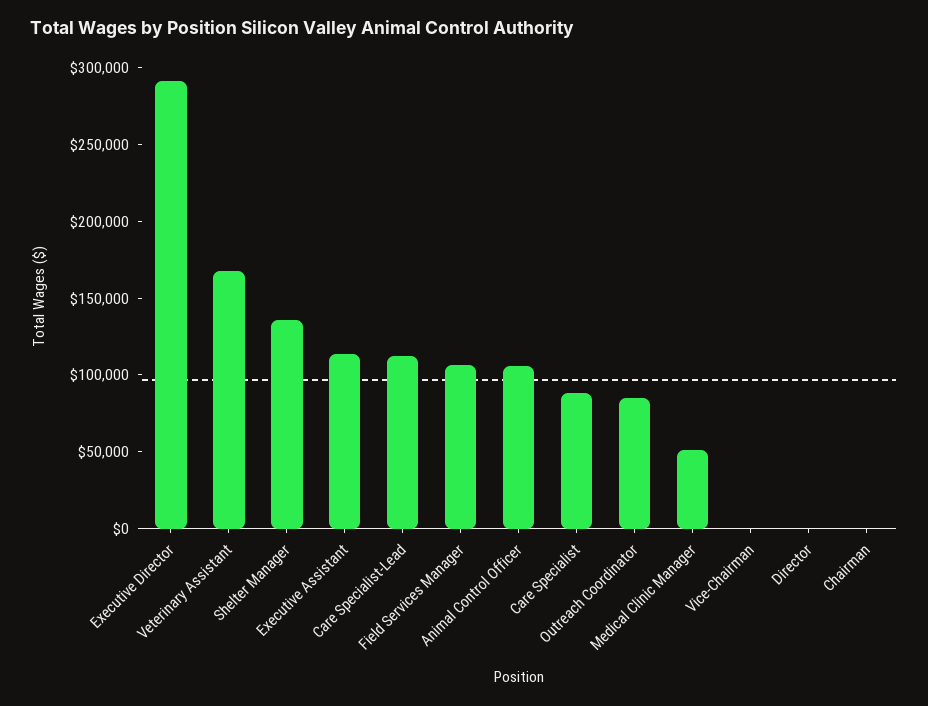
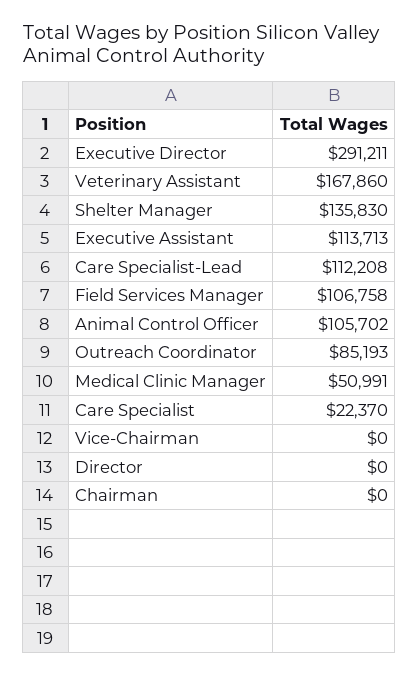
Care Specialist: 90000 -> 22370

